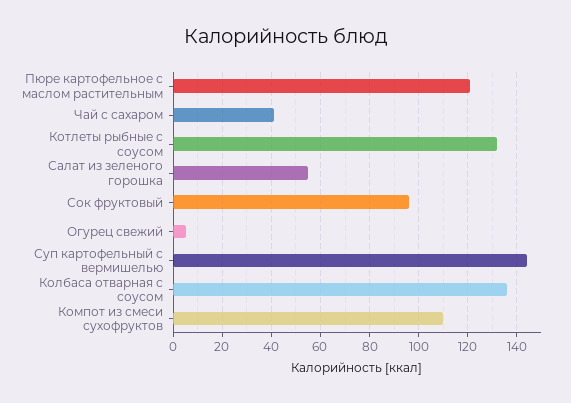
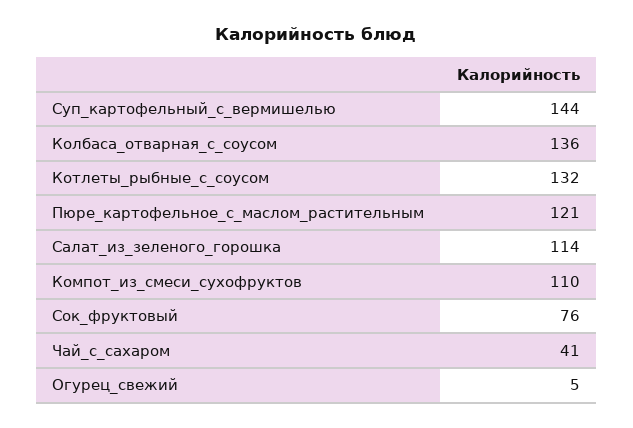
Салат из зеленого горошка: 55 -> 114
Сок фруктовый: 95 -> 76

